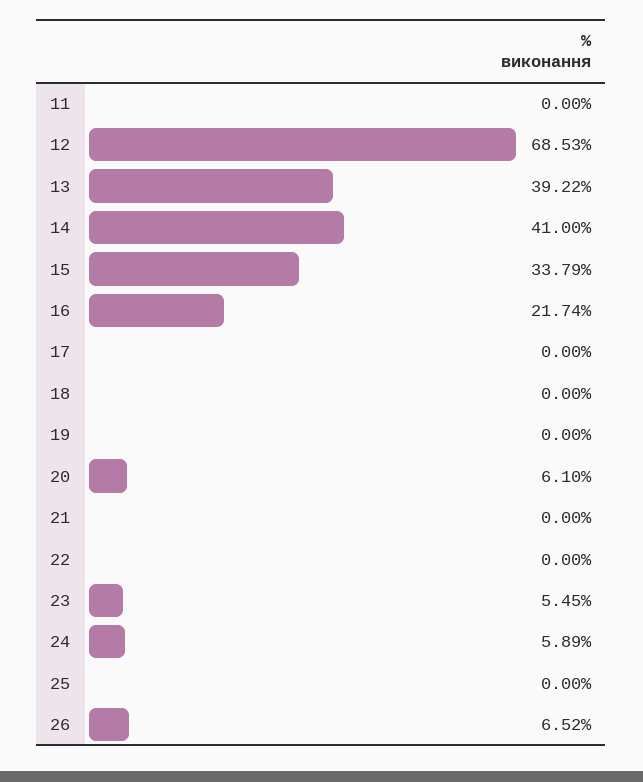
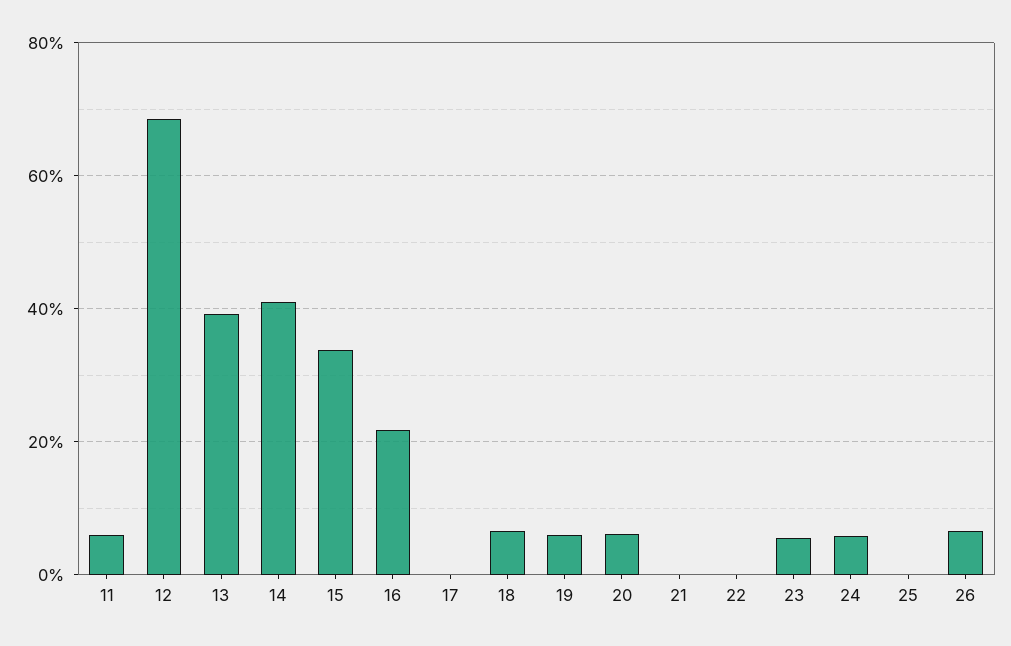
11: 0 -> 6
18: 0 -> 6
19: 0 -> 6

